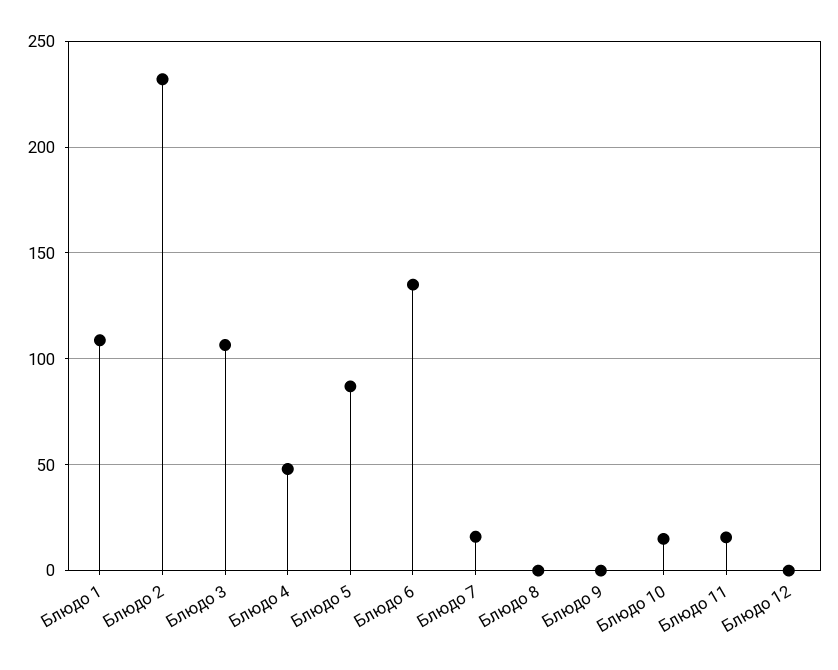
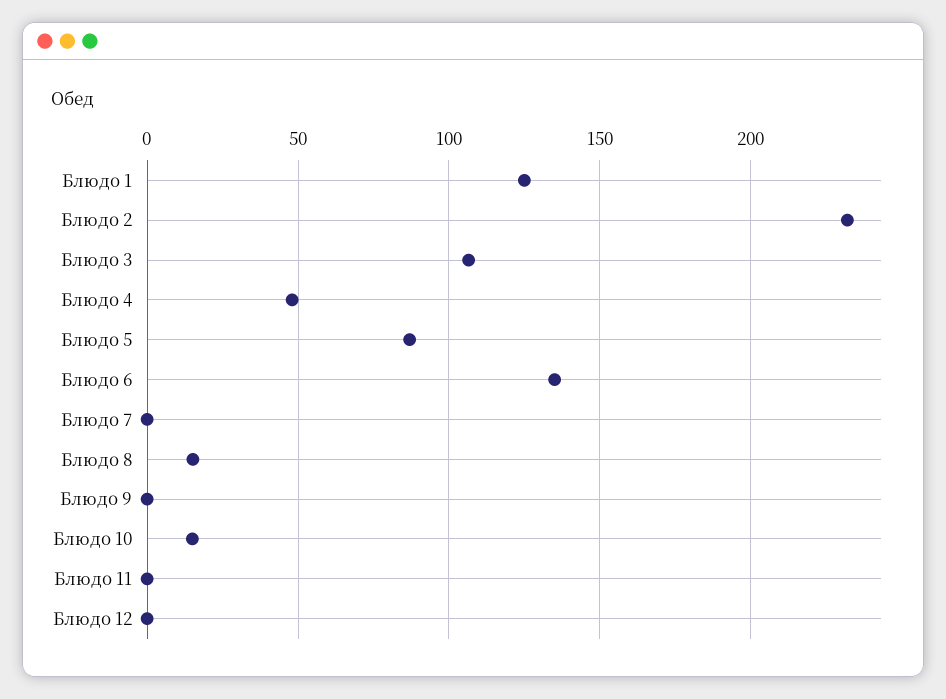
Блюдо 1: 110 -> 125
Блюдо 7: 15 -> 0
Блюдо 8: 0 -> 15
Блюдо 11: 15 -> 0

